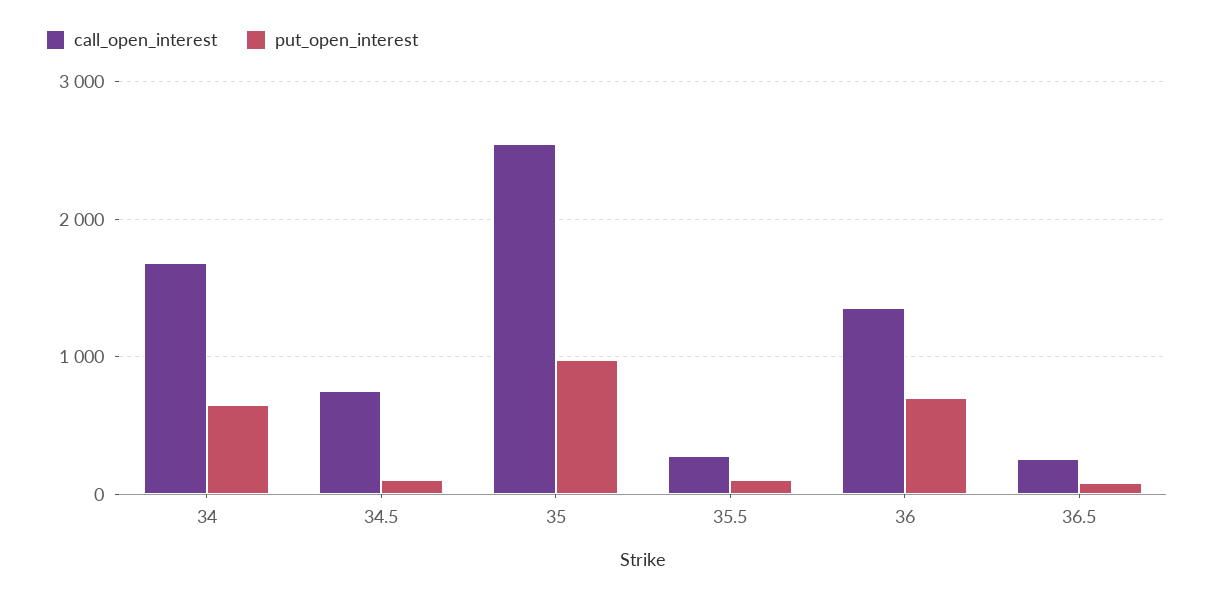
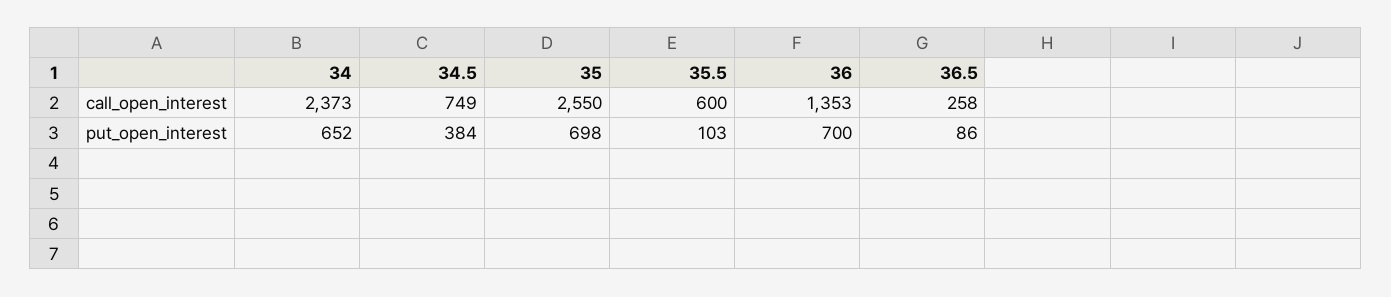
call_open_interest, 34: 1700 -> 2373
put_open_interest, 34.5: 100 -> 384
put_open_interest, 35: 1000 -> 698
call_open_interest, 35.5: 300 -> 600

